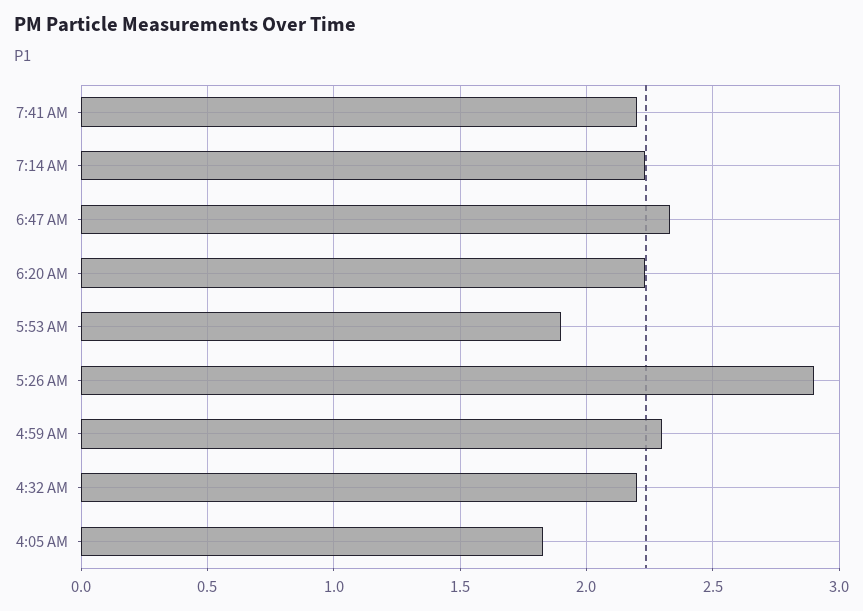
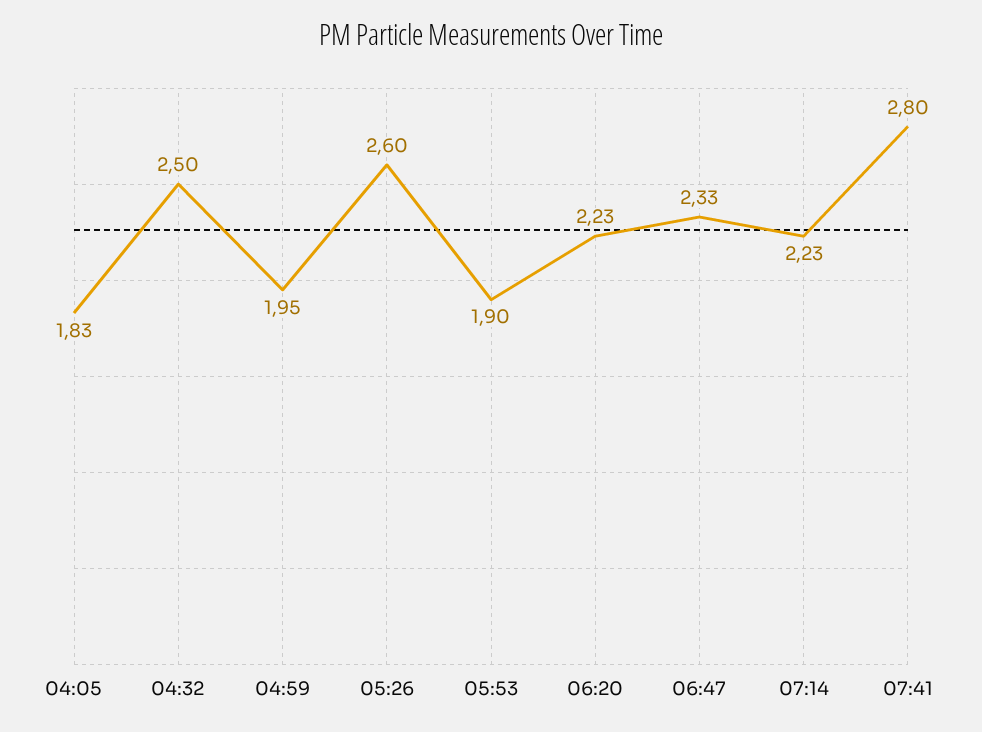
7:41 AM: 2.2 -> 2.8
5:26 AM: 2.9 -> 2.6
4:59 AM: 2.3 -> 1.95
4:32 AM: 2.2 -> 2.5

